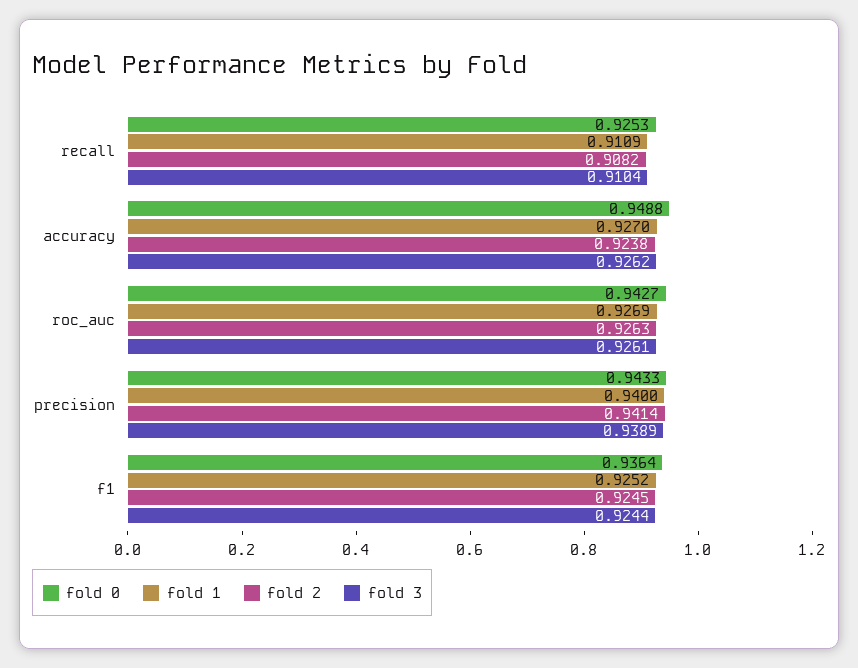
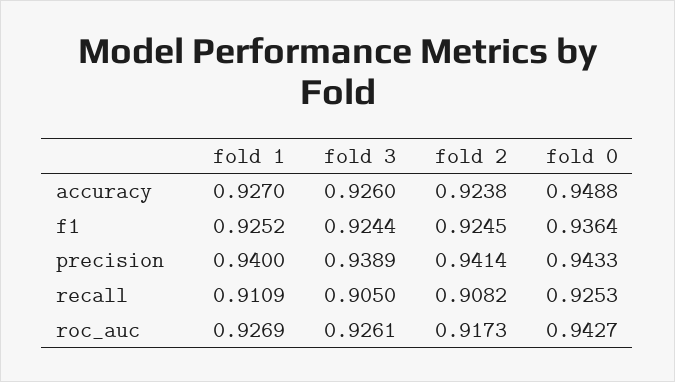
fold 3, recall: 0.9104 -> 0.905
fold 3, accuracy: 0.9262 -> 0.926
fold 2, roc_auc: 0.9263 -> 0.9173

